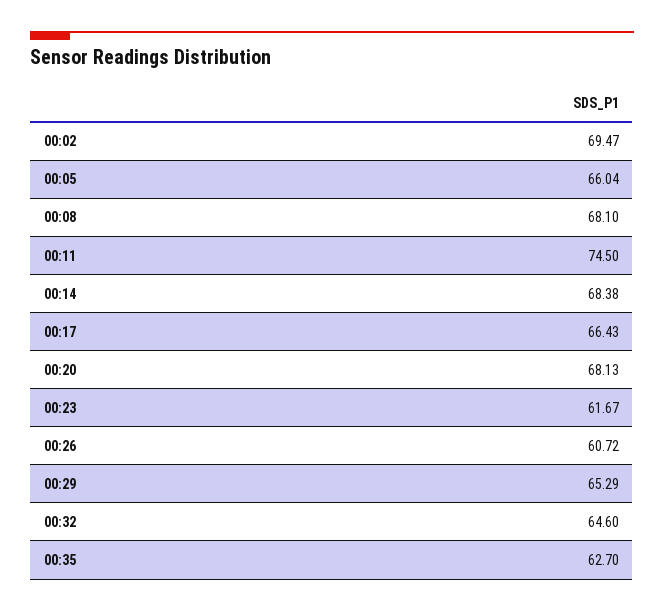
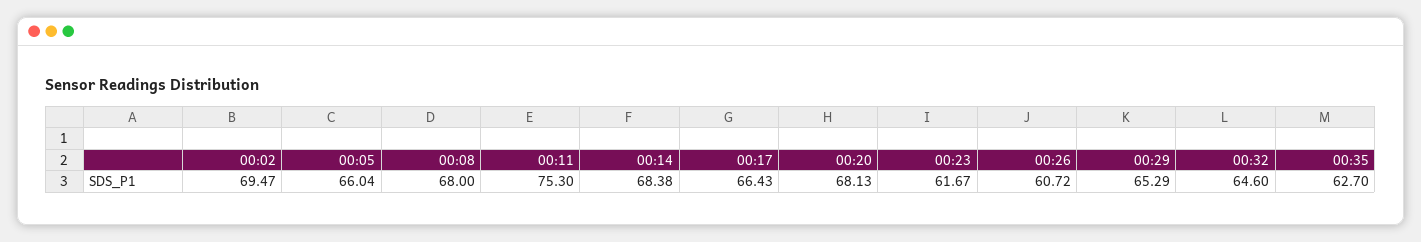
00:08: 68.1 -> 68
00:11: 74.5 -> 75.3

